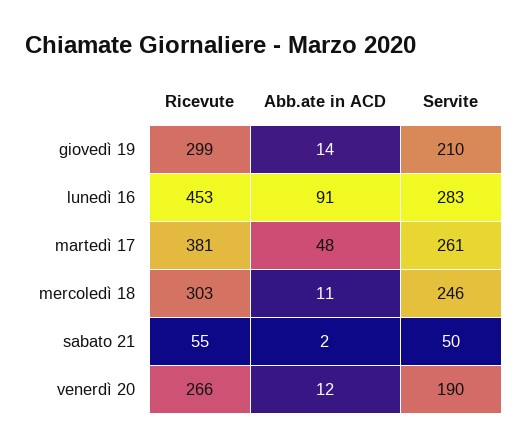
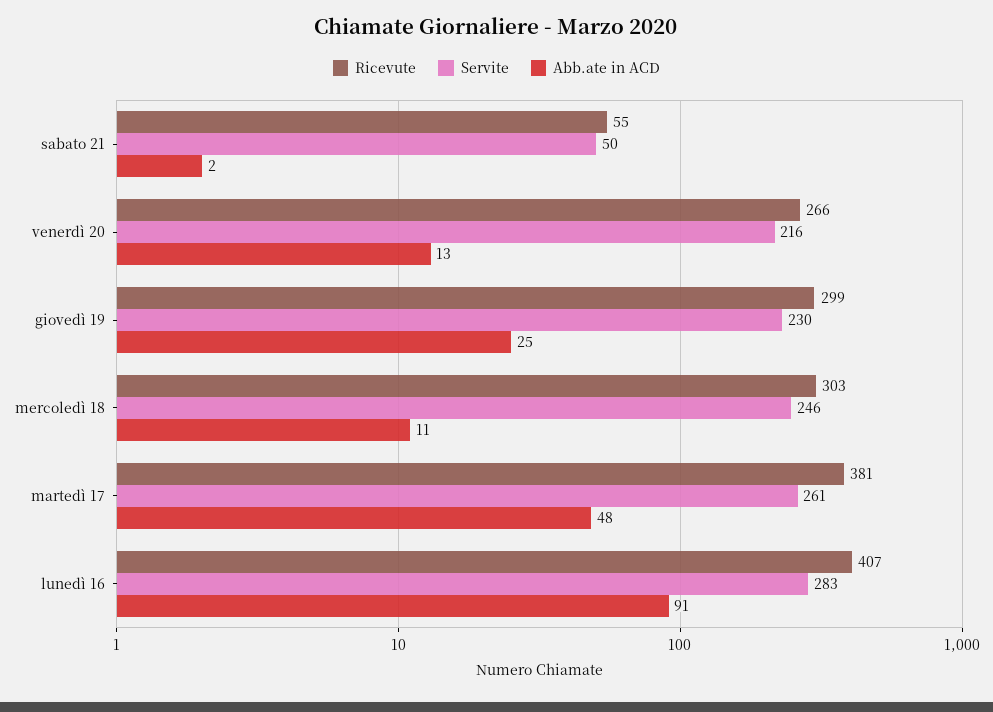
Abb.ate in ACD, giovedì 19: 14 -> 25
Servite, giovedì 19: 210 -> 230
Ricevute, lunedì 16: 453 -> 407
Abb.ate in ACD, venerdì 20: 12 -> 13
Servite, venerdì 20: 190 -> 216

